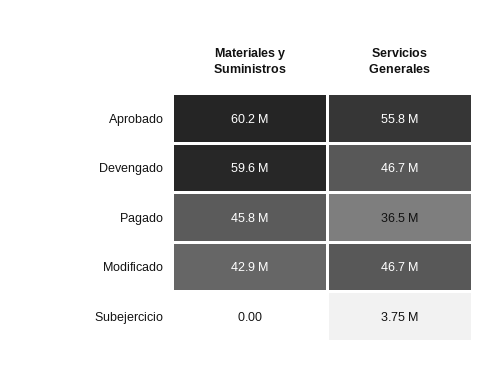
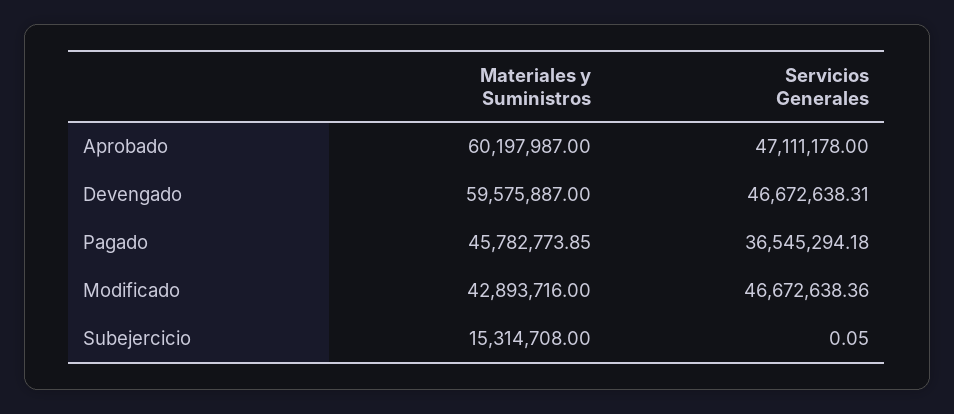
Servicios Generales, Aprobado: 55800000 -> 47111178
Materiales y Suministros, Subejercicio: 0 -> 15314708
Servicios Generales, Subejercicio: 3750000 -> 0.05

